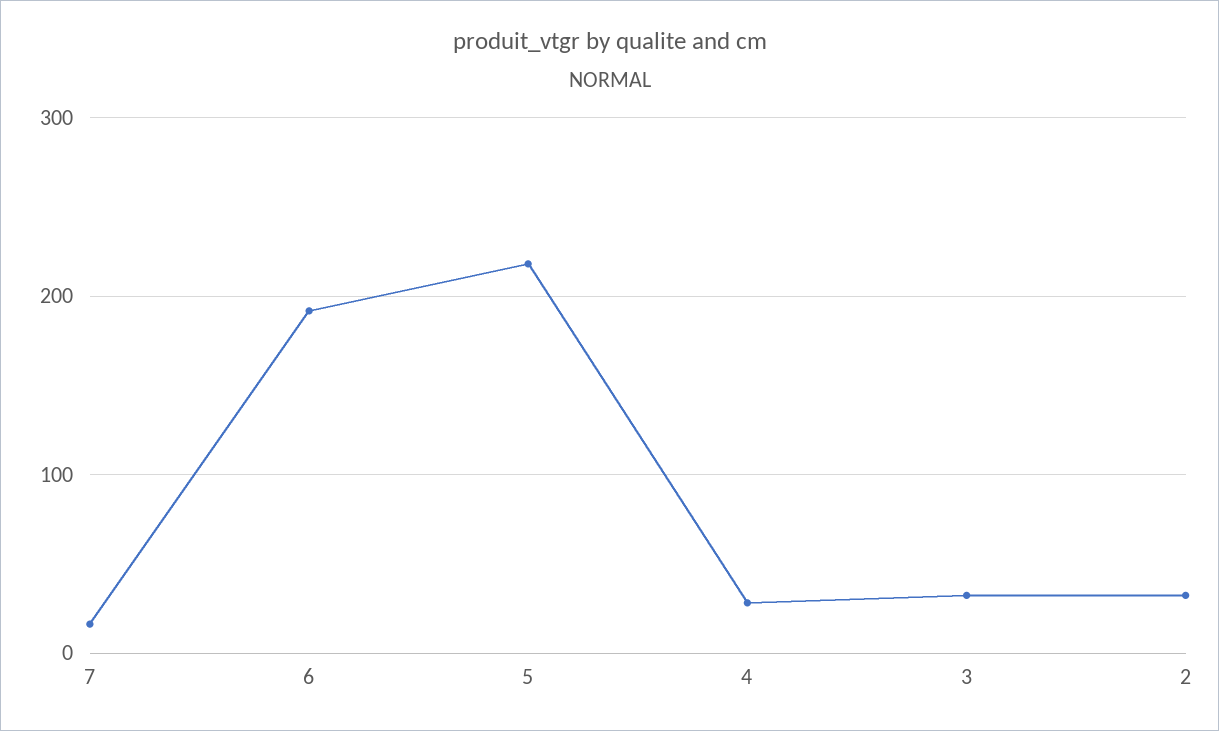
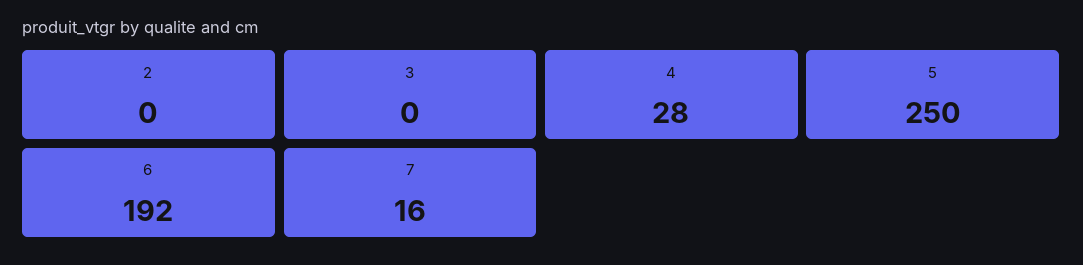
5: 220 -> 250
3: 30 -> 0
2: 30 -> 0

